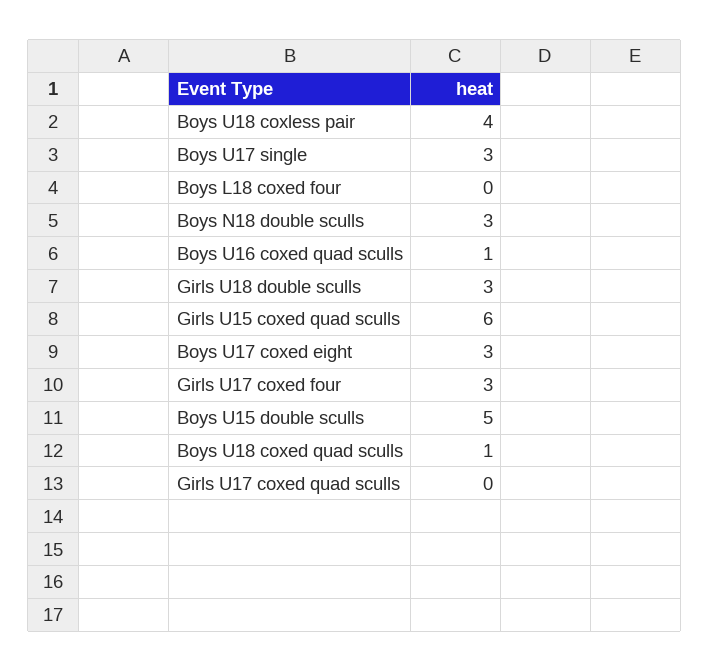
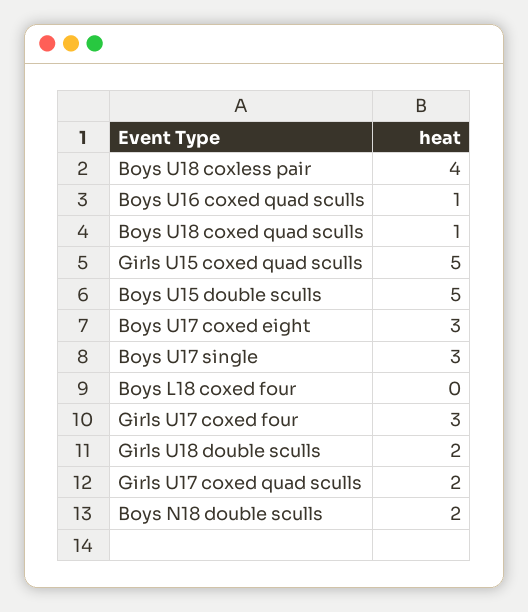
Boys N18 double sculls: 3 -> 2
Girls U18 double sculls: 3 -> 2
Girls U15 coxed quad sculls: 6 -> 5
Girls U17 coxed quad sculls: 0 -> 2

